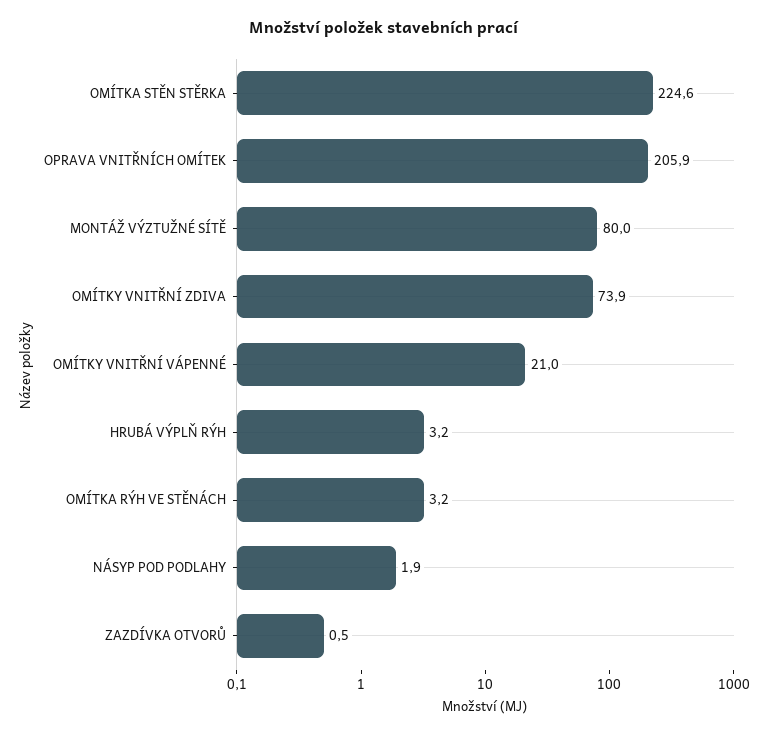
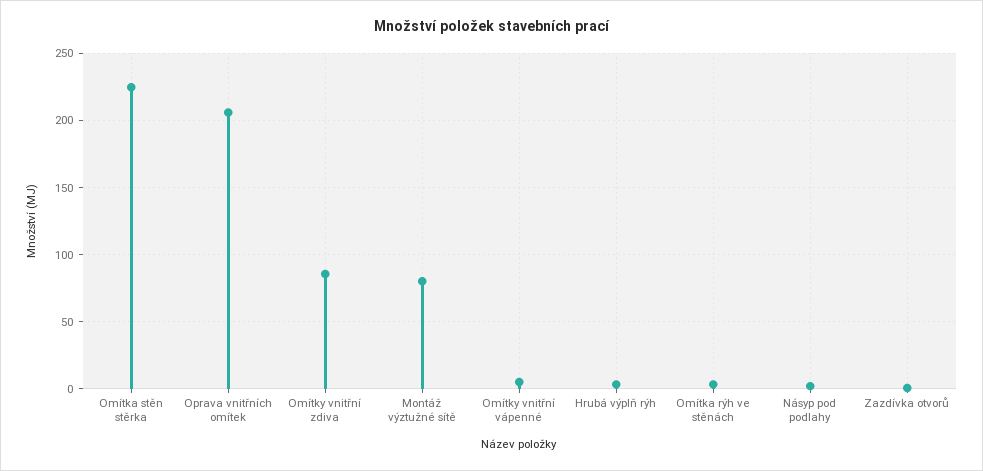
OMÍTKY VNITŘNÍ ZDIVA: 73.9 -> 85
OMÍTKY VNITŘNÍ VÁPENNÉ: 21 -> 5

